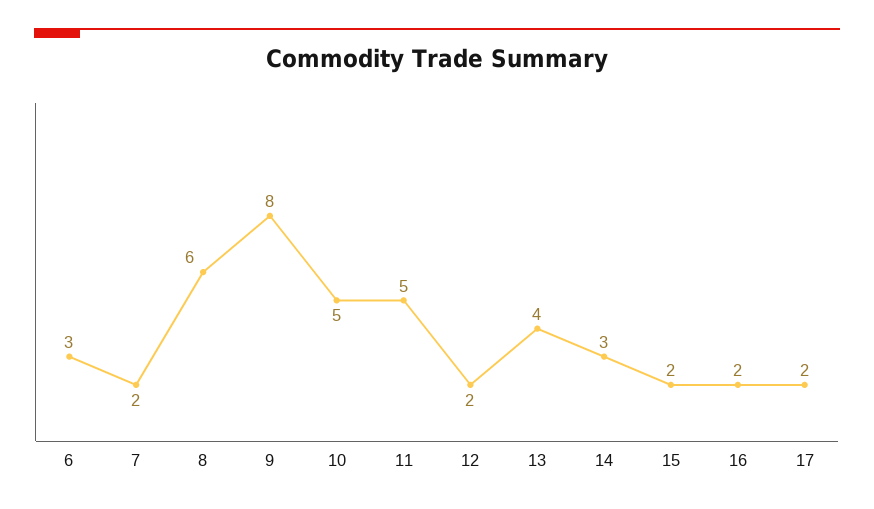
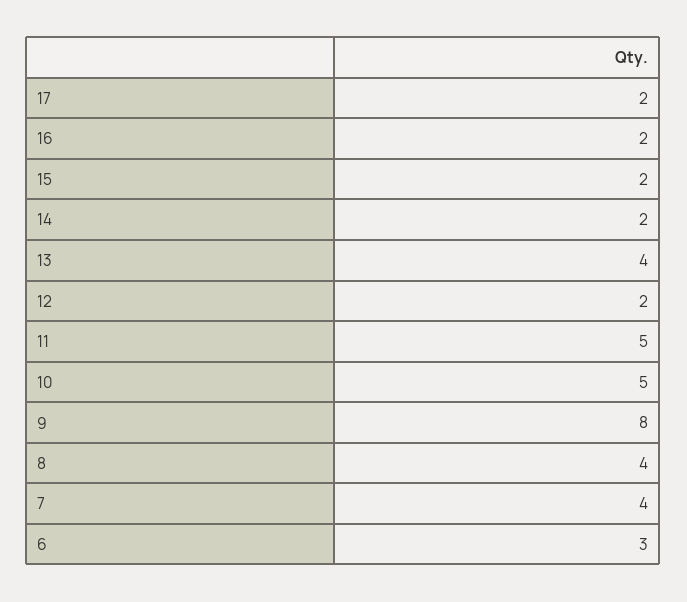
7: 2 -> 4
8: 6 -> 4
14: 3 -> 2

